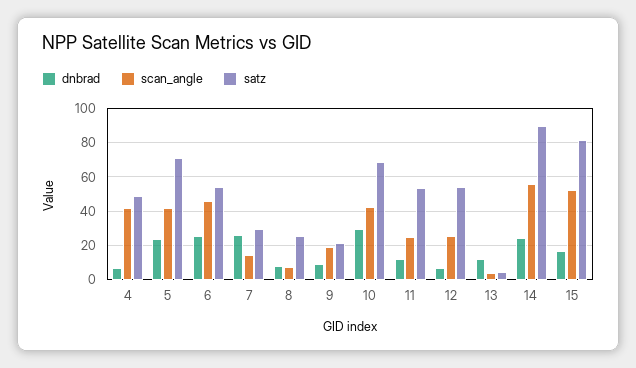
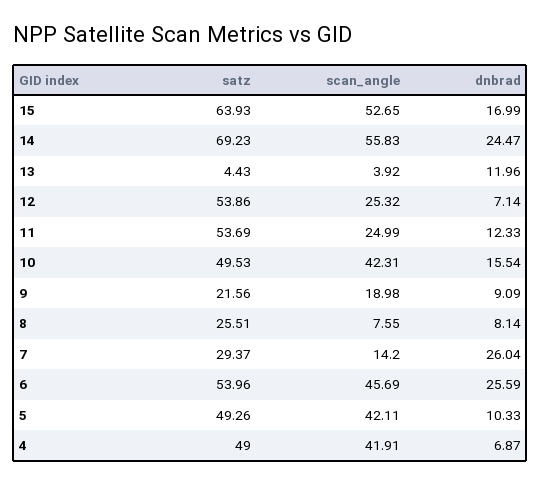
dnbrad, 5: 25 -> 10.33
satz, 5: 70 -> 49.26
dnbrad, 10: 30 -> 15.54
satz, 10: 70 -> 49.53
satz, 14: 90 -> 69.23
satz, 15: 80 -> 63.93

